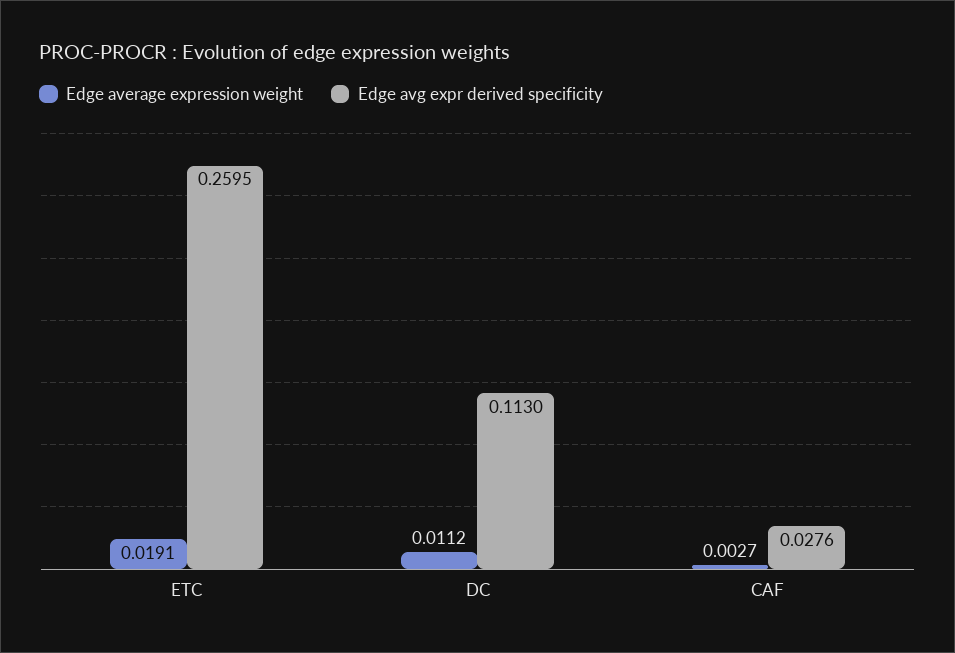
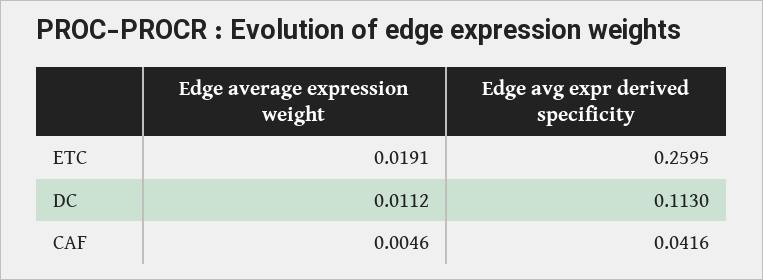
Edge average expression weight, CAF: 0.0027 -> 0.0046
Edge avg expr derived specificity, CAF: 0.0276 -> 0.0416

